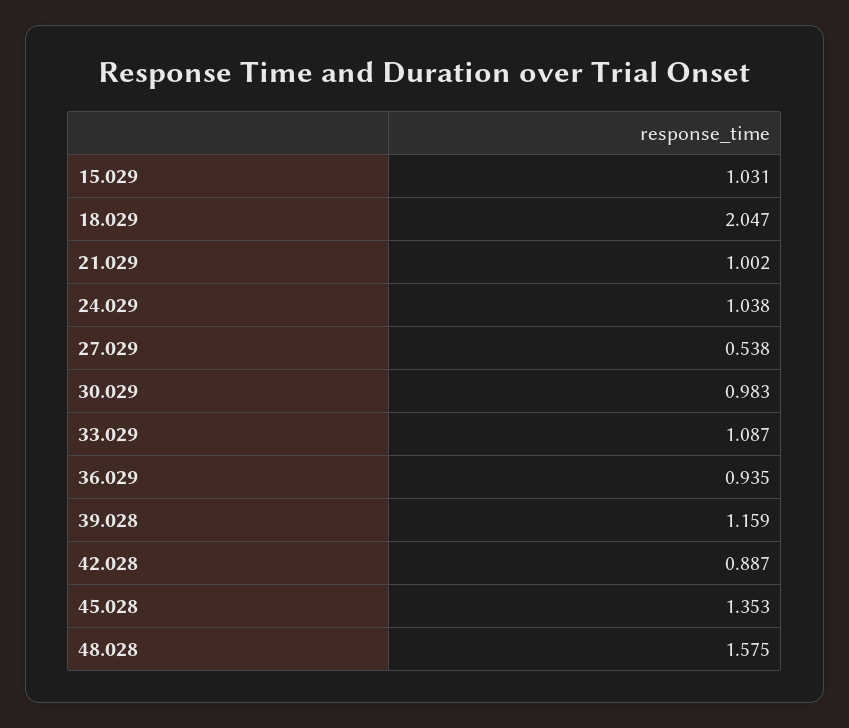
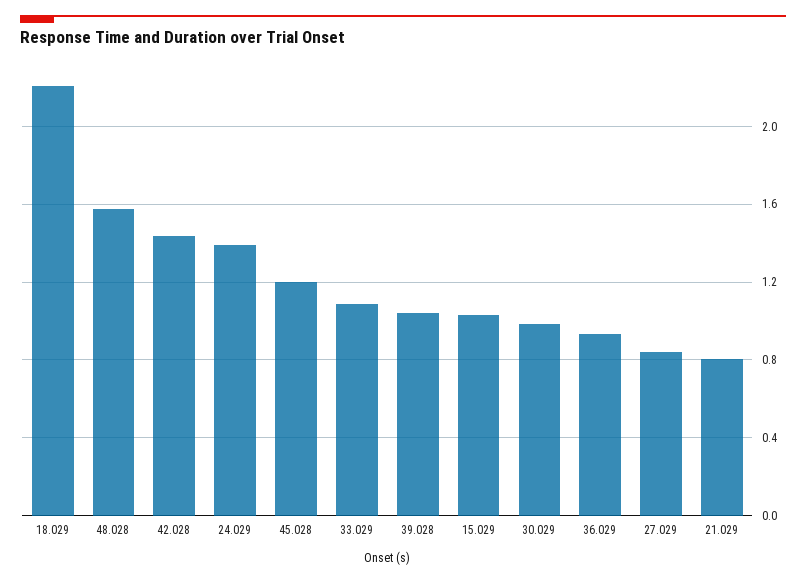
18.029: 2.047 -> 2.2
21.029: 1.002 -> 0.8
24.029: 1.038 -> 1.4
27.029: 0.538 -> 0.85
39.028: 1.159 -> 1.05
42.028: 0.887 -> 1.45
45.028: 1.353 -> 1.2

